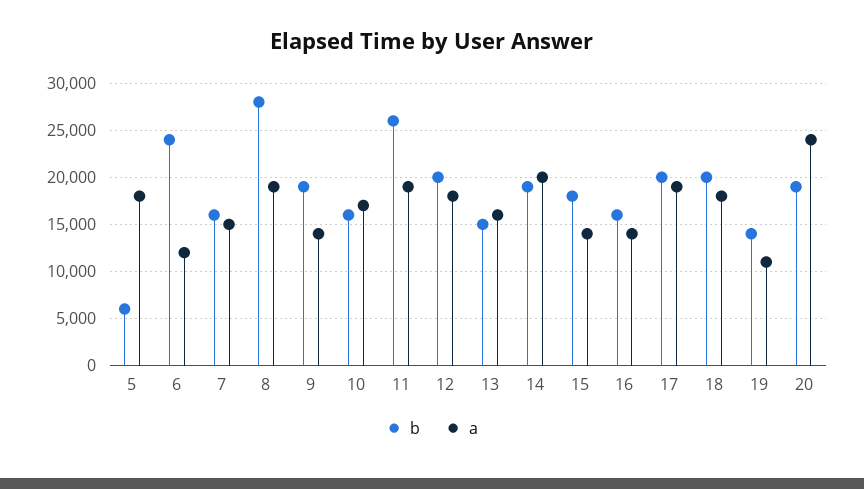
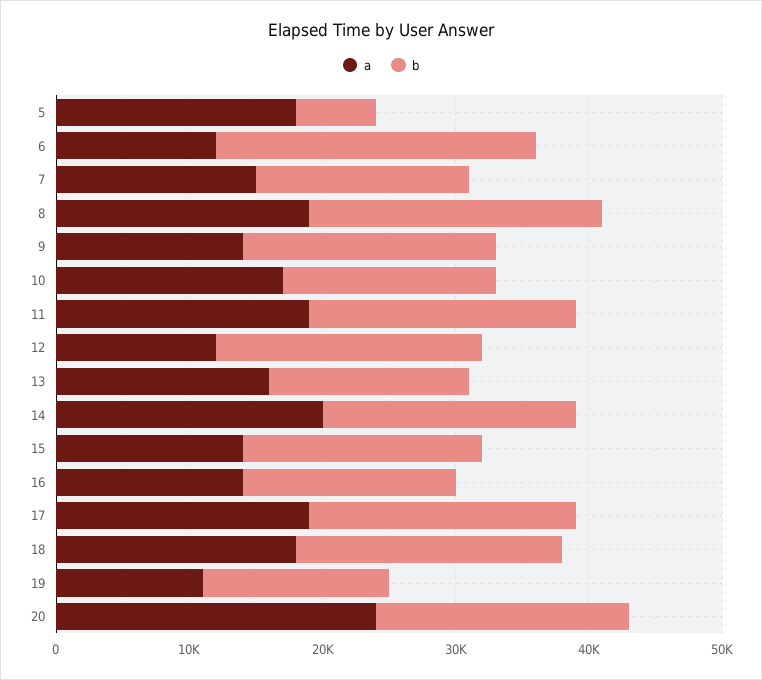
b, 8: 28000 -> 22000
b, 11: 26000 -> 20000
a, 12: 18000 -> 12000

